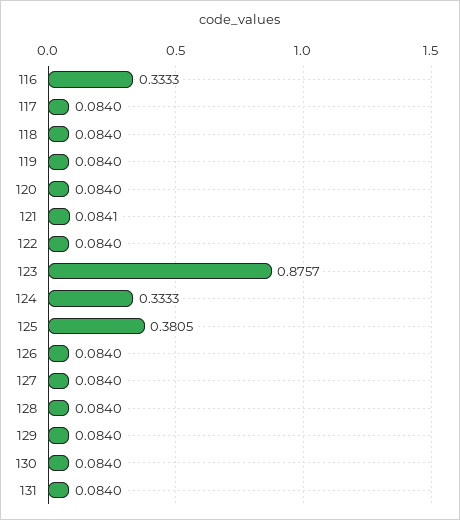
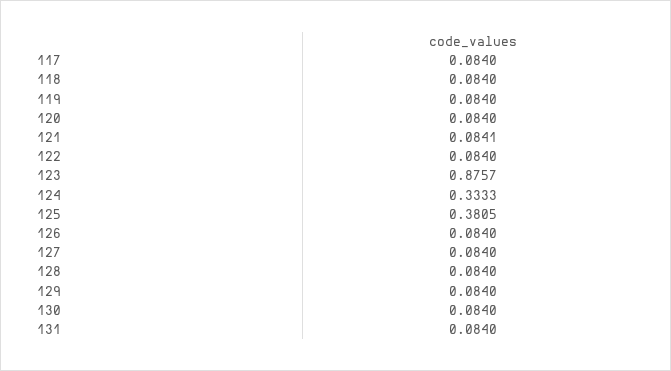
116: 0.3333 -> none

